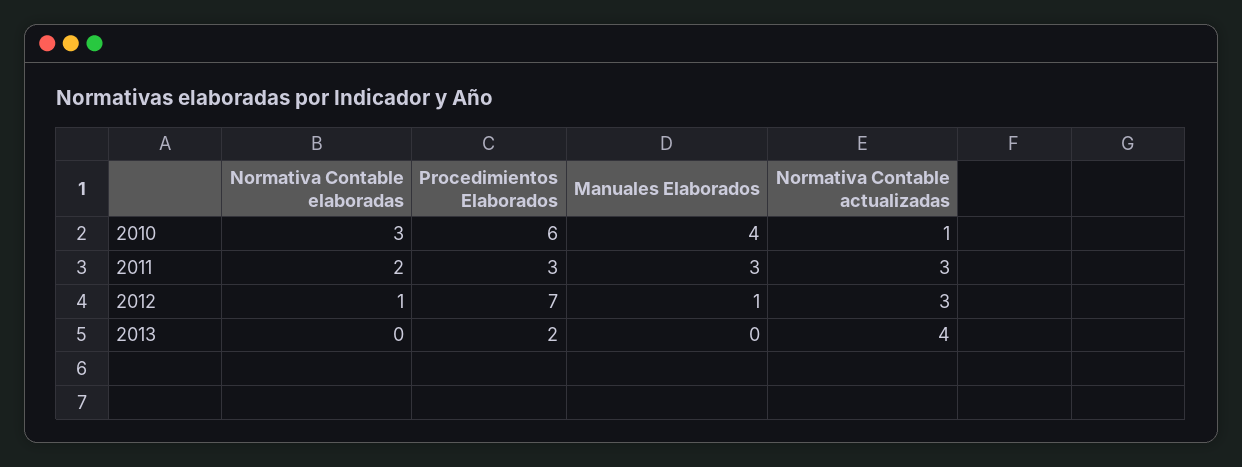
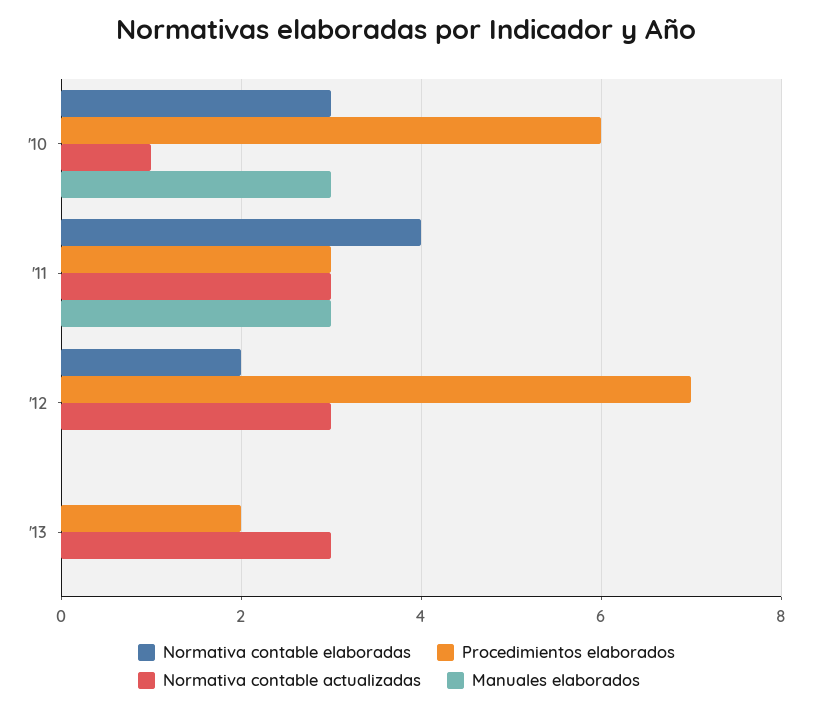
Manuales Elaborados, 2010: 4 -> 3
Normativa Contable elaboradas, 2011: 2 -> 4
Normativa Contable elaboradas, 2012: 1 -> 2
Manuales Elaborados, 2012: 1 -> 0
Normativa Contable actualizadas, 2013: 4 -> 3

